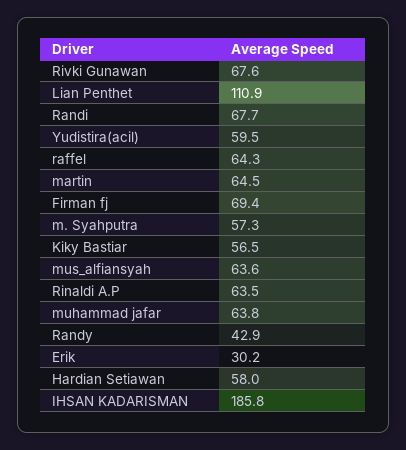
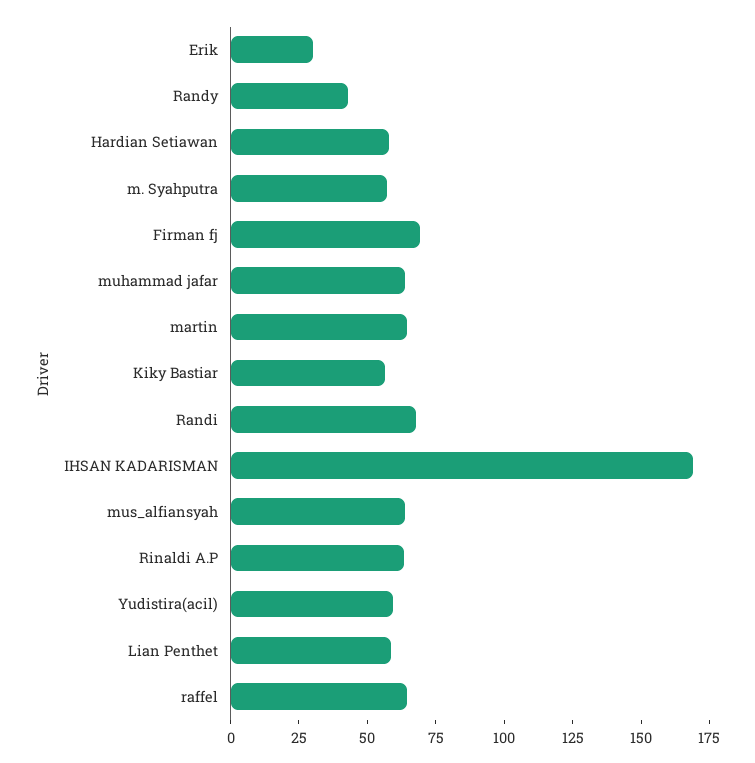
Rivki Gunawan: 67.6 -> none
Lian Penthet: 110.9 -> 60
IHSAN KADARISMAN: 185.8 -> 170

